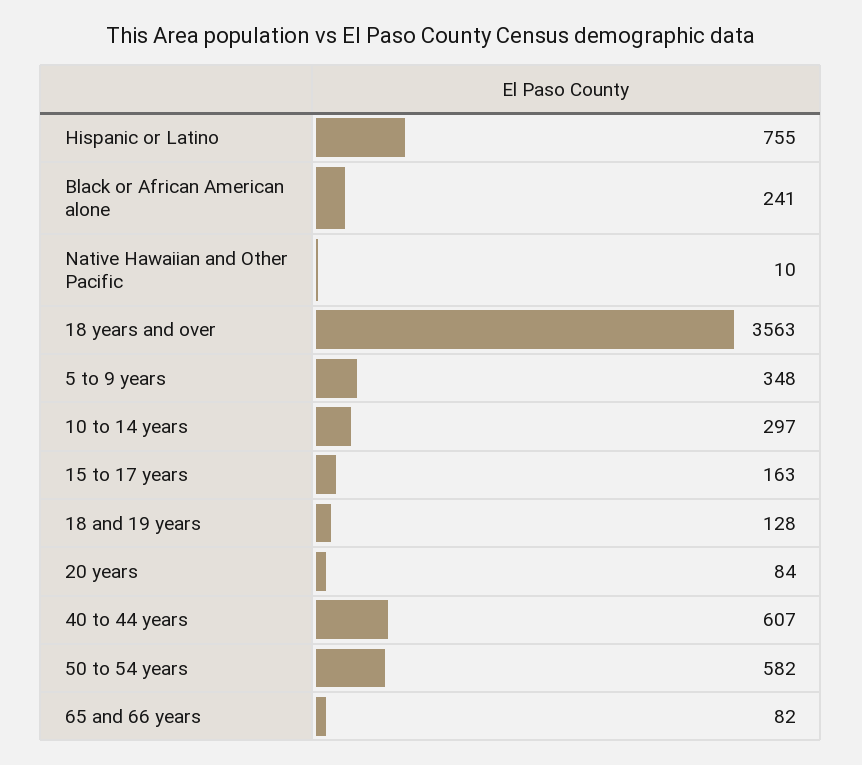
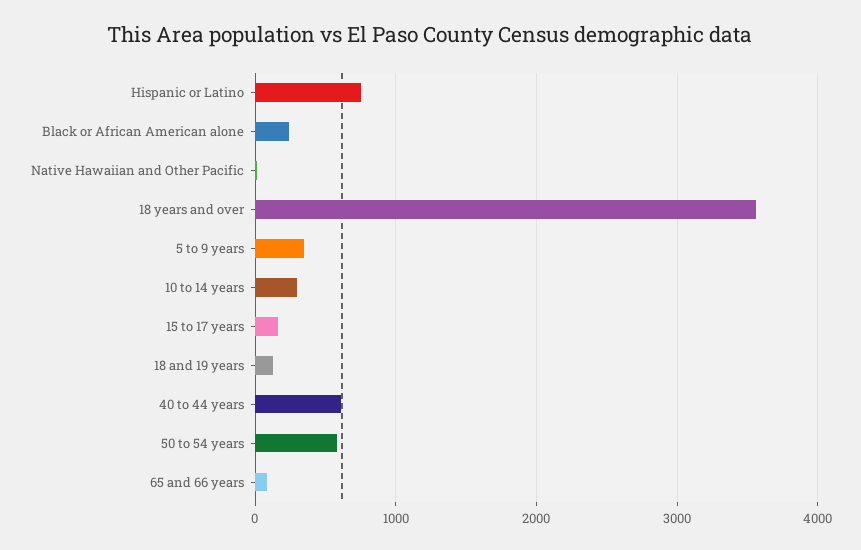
20 years: 84 -> none

